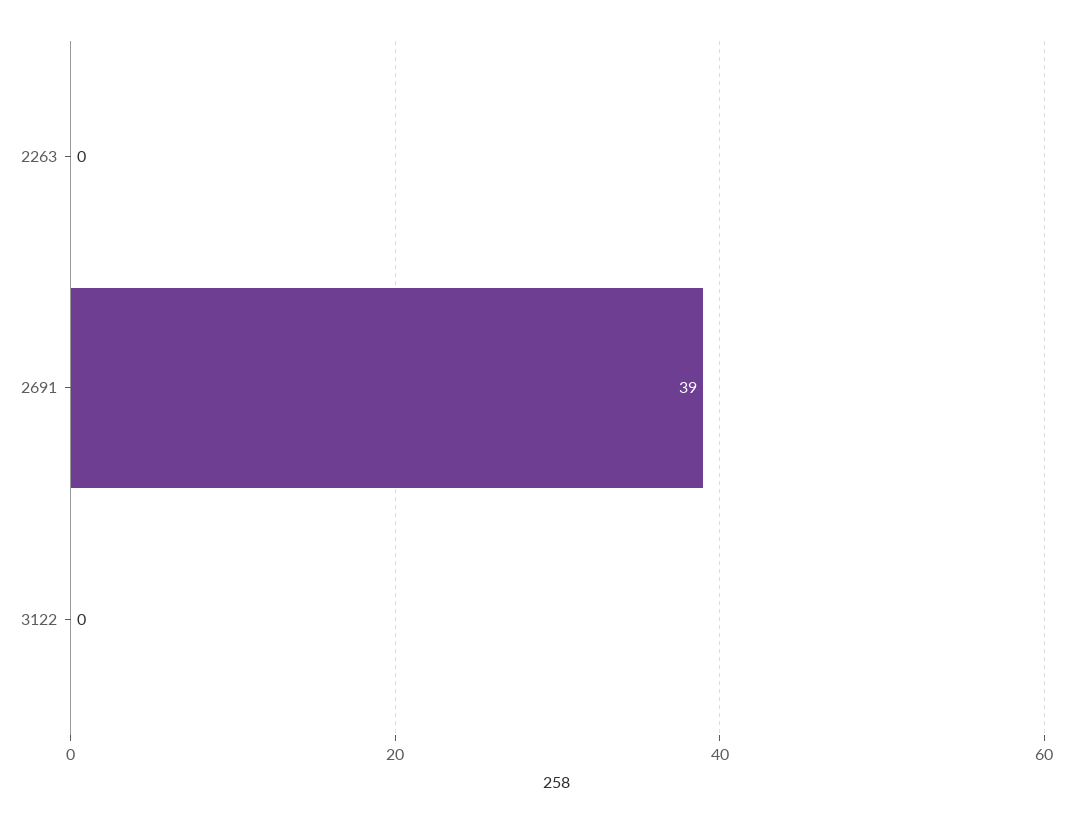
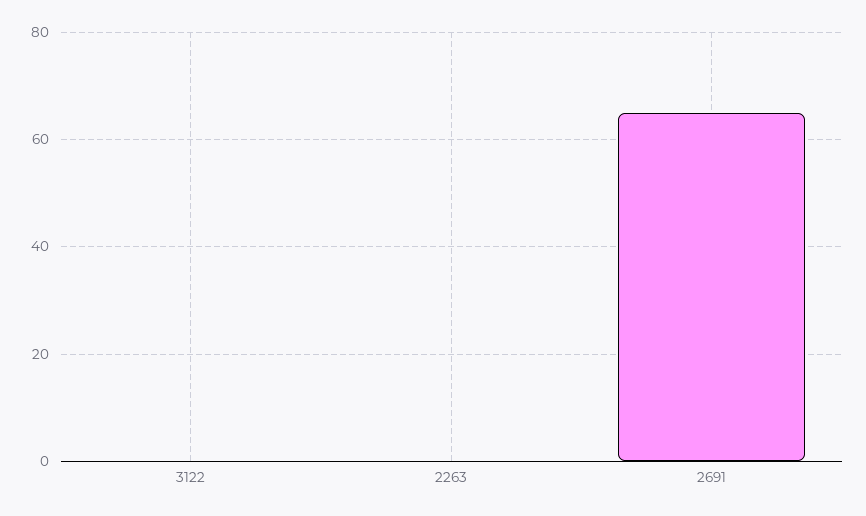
2691: 39 -> 65

